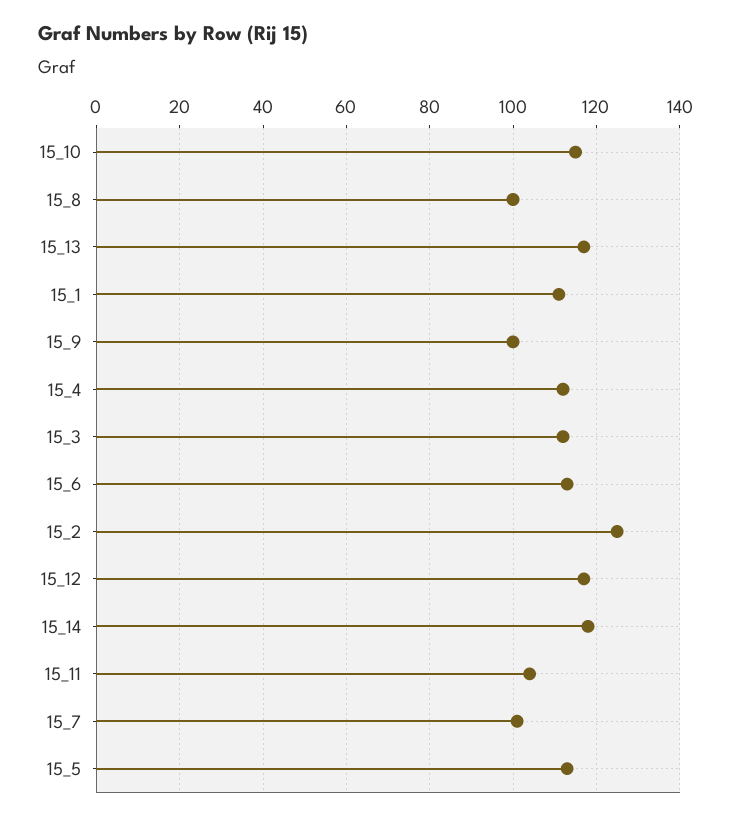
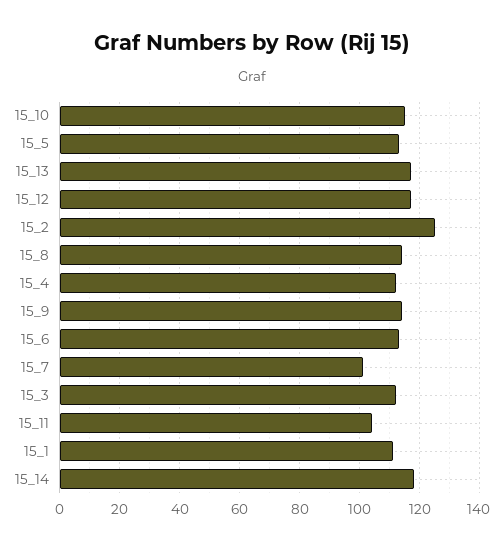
15_8: 100 -> 115
15_9: 100 -> 115

